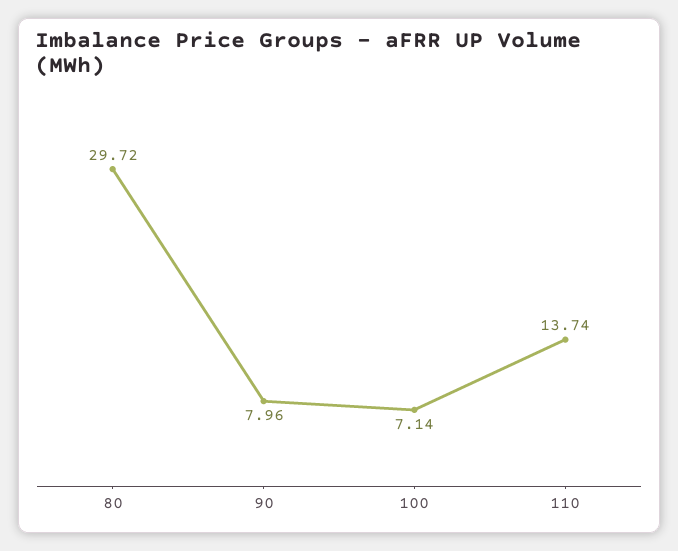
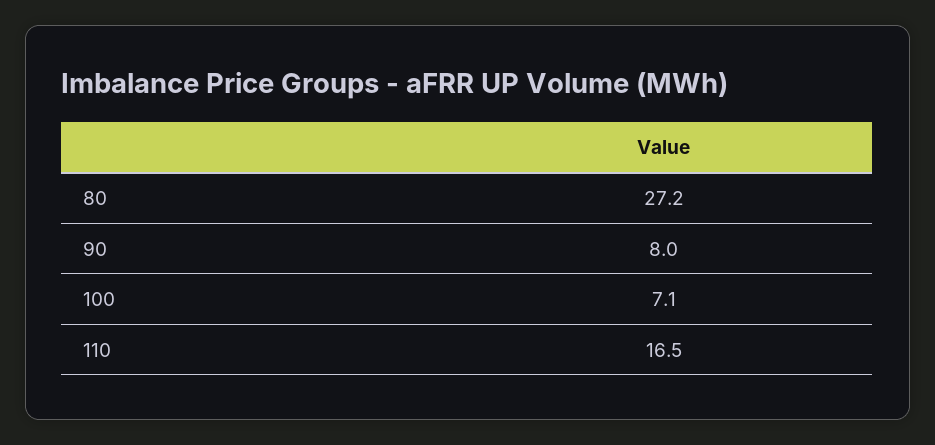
80: 29.72 -> 27.2
110: 13.74 -> 16.5

